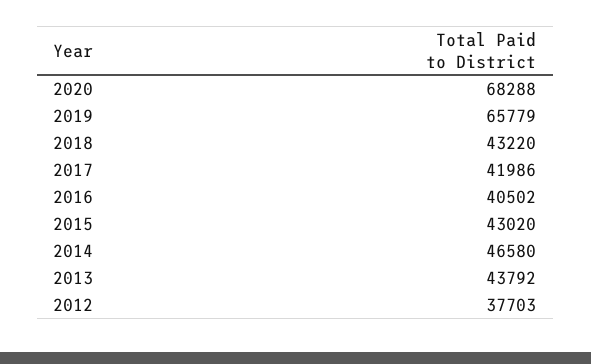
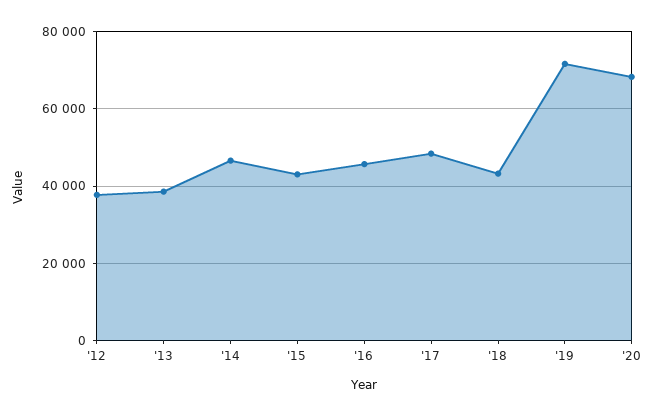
2019: 65779 -> 72000
2017: 41986 -> 48000
2016: 40502 -> 46000
2013: 43792 -> 38000

